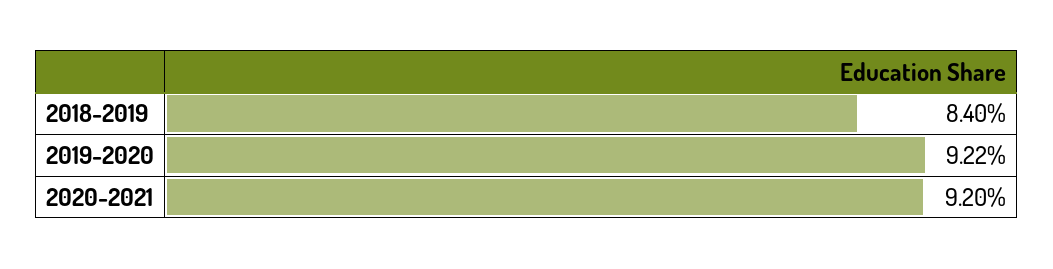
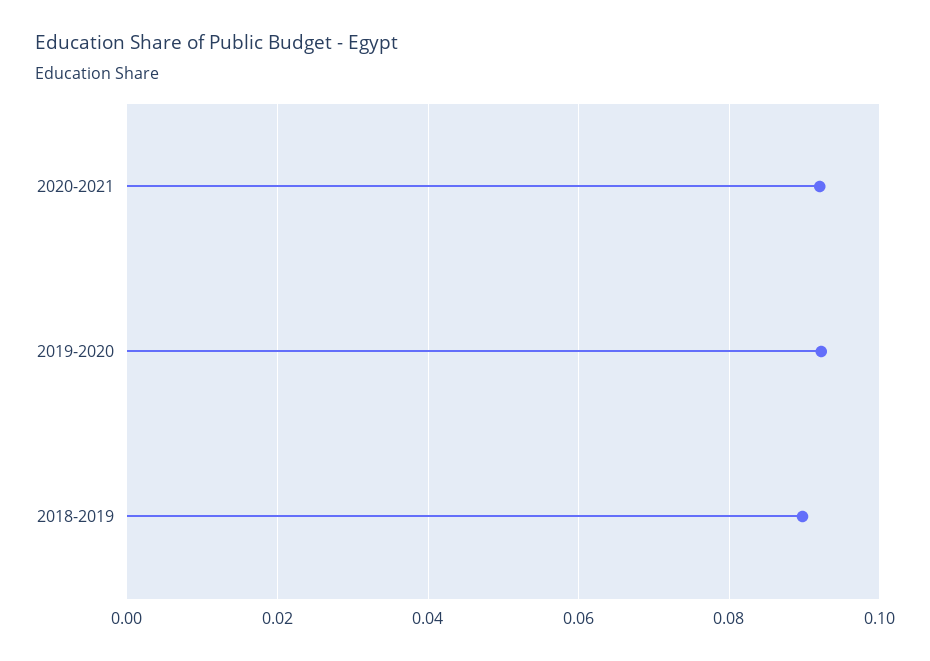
2018-2019: 0.084 -> 0.09

